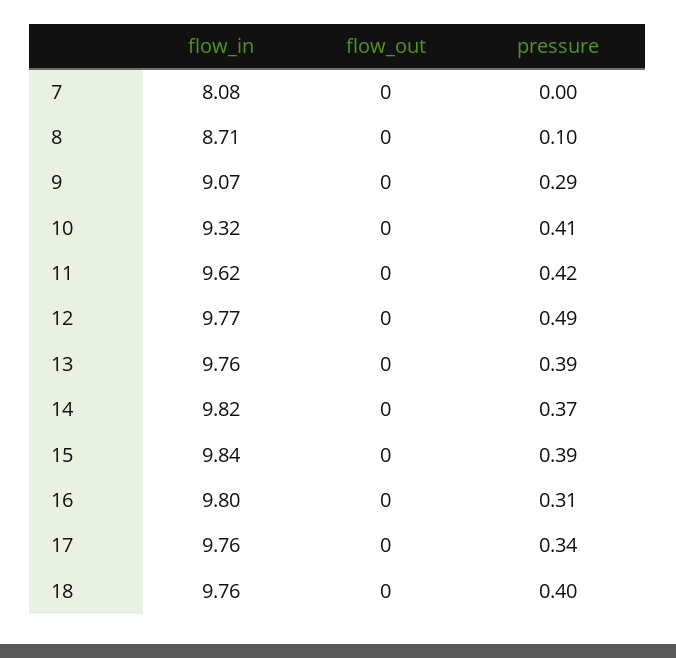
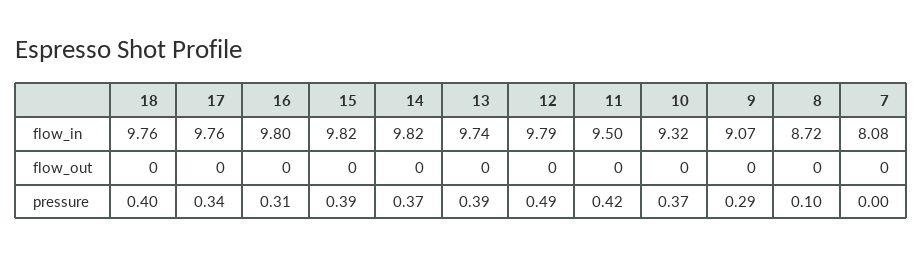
flow_in, 8: 8.71 -> 8.72
pressure, 10: 0.41 -> 0.37
flow_in, 11: 9.62 -> 9.5
flow_in, 12: 9.77 -> 9.79
flow_in, 13: 9.76 -> 9.74
flow_in, 15: 9.84 -> 9.82

